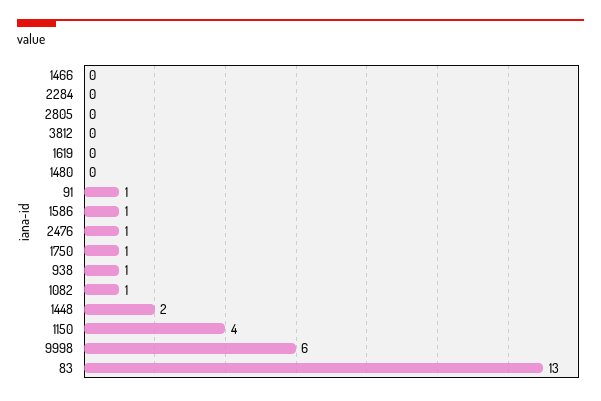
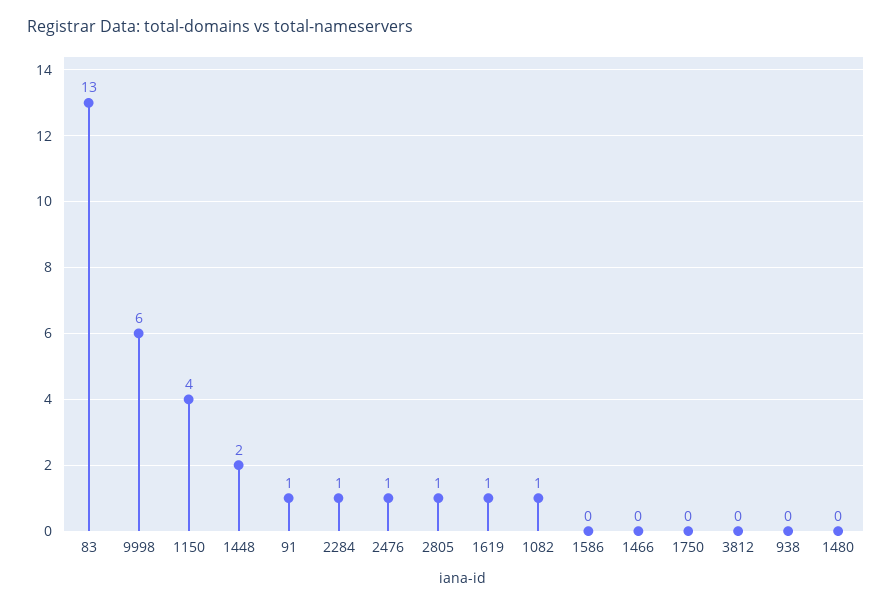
2284: 0 -> 1
2805: 0 -> 1
1619: 0 -> 1
1586: 1 -> 0
1750: 1 -> 0
938: 1 -> 0

